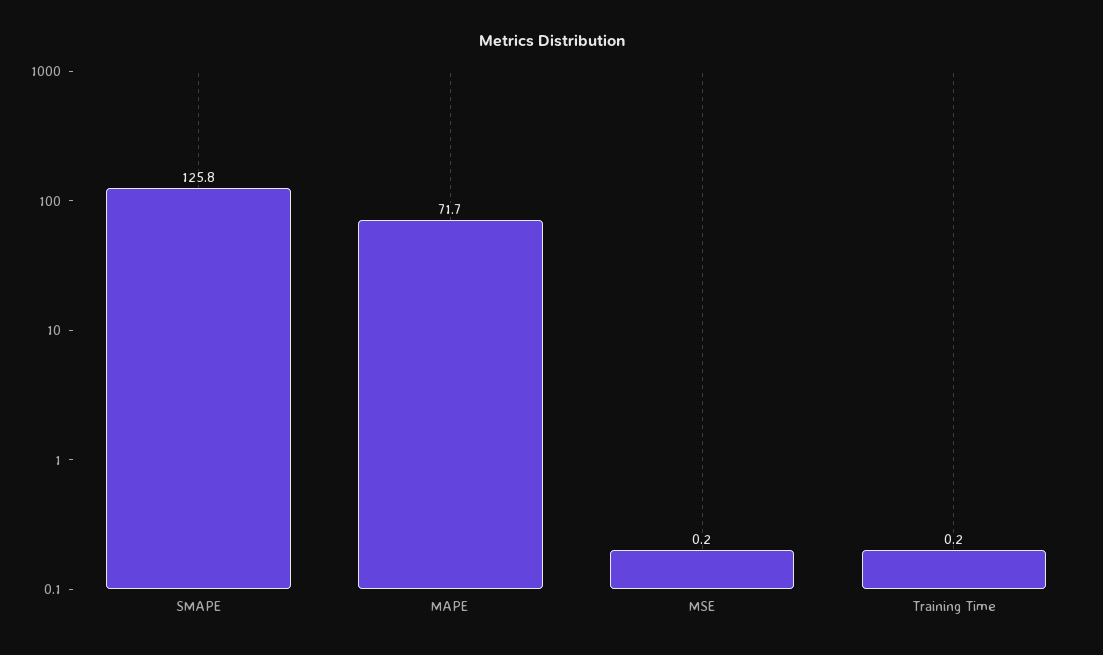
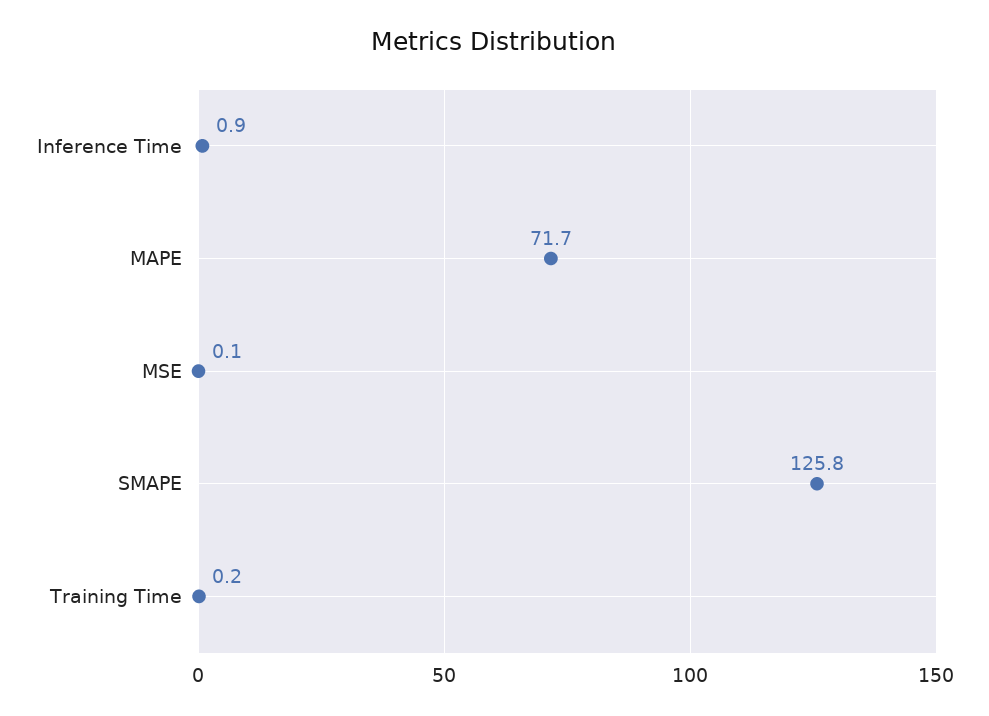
MSE: 0.2 -> 0.1
Inference Time: none -> 0.9

